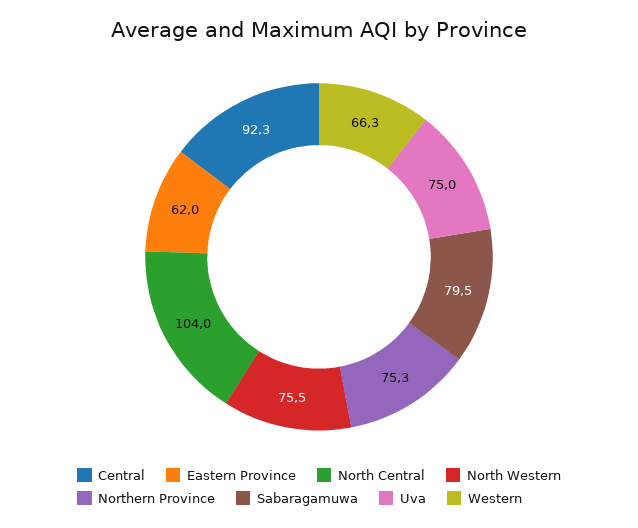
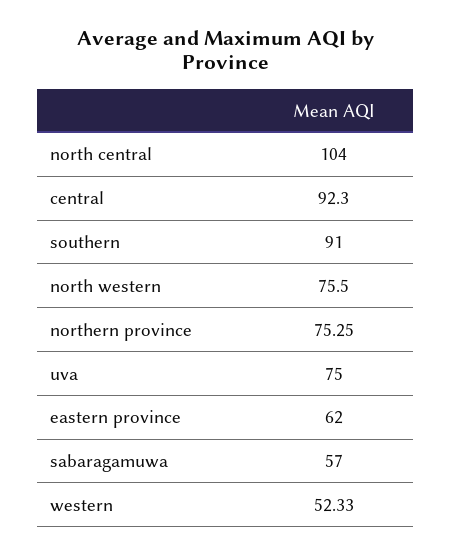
Sabaragamuwa: 79.5 -> 57
Western: 66.3 -> 52.33
southern: none -> 91

